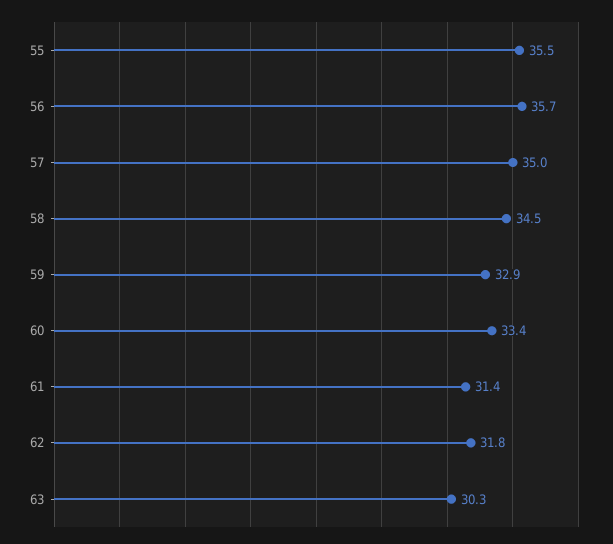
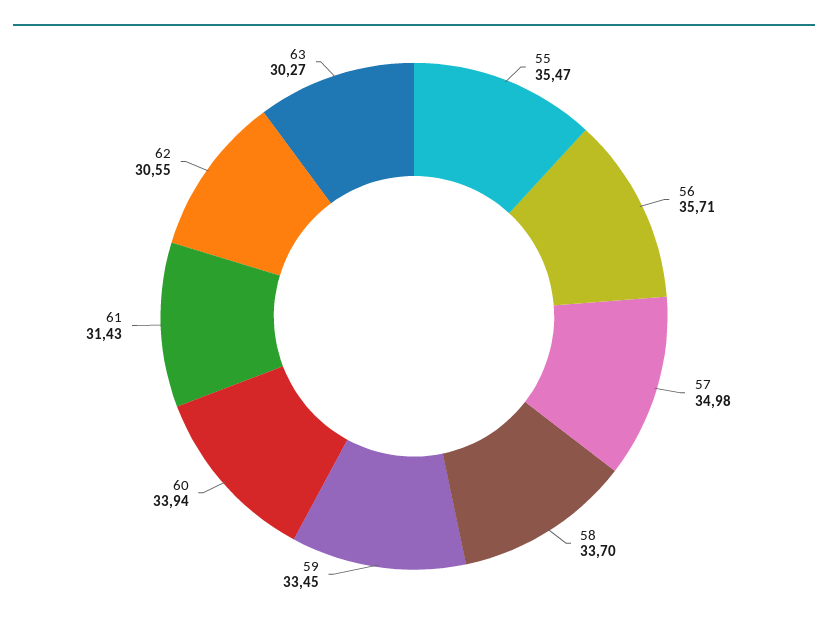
58: 34.5 -> 33.7
59: 32.9 -> 33.45
60: 33.4 -> 33.94
62: 31.8 -> 30.55

